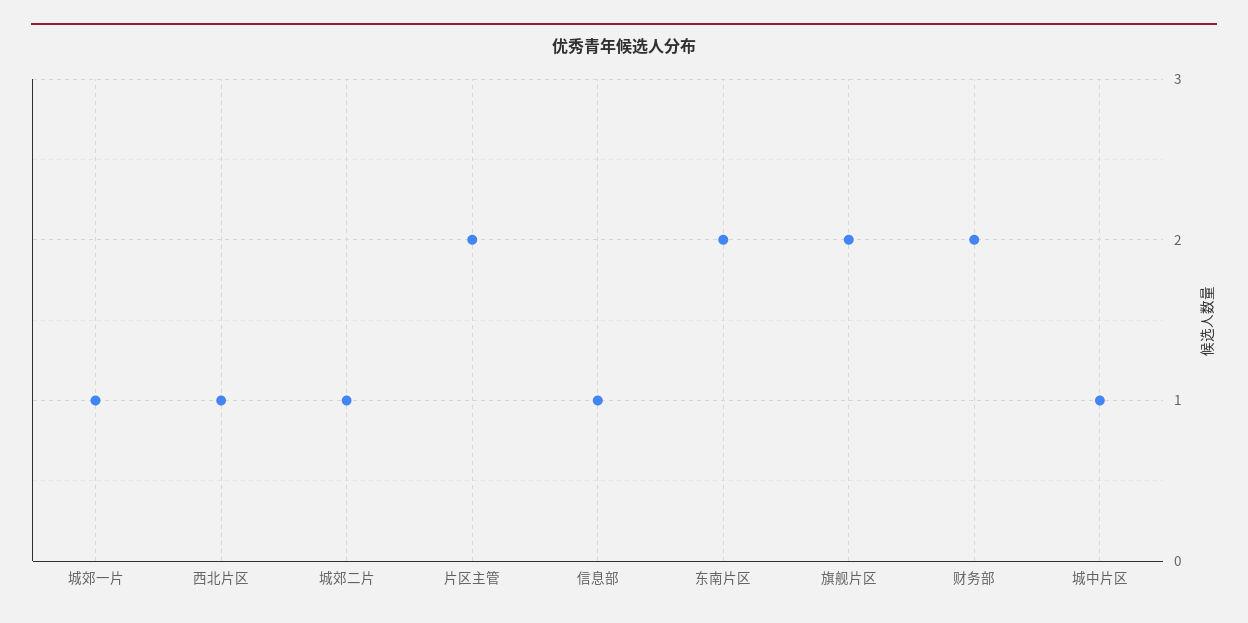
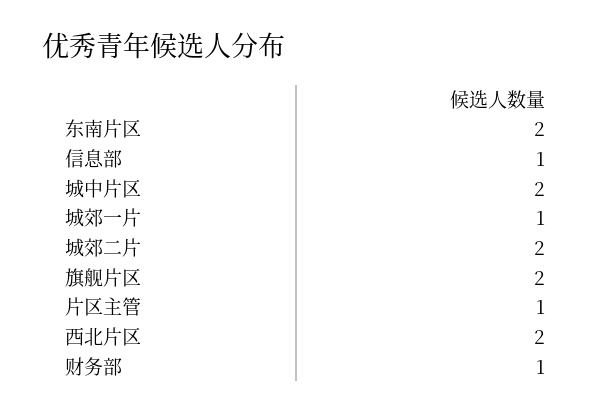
西北片区: 1 -> 2
城郊二片: 1 -> 2
片区主管: 2 -> 1
财务部: 2 -> 1
城中片区: 1 -> 2

